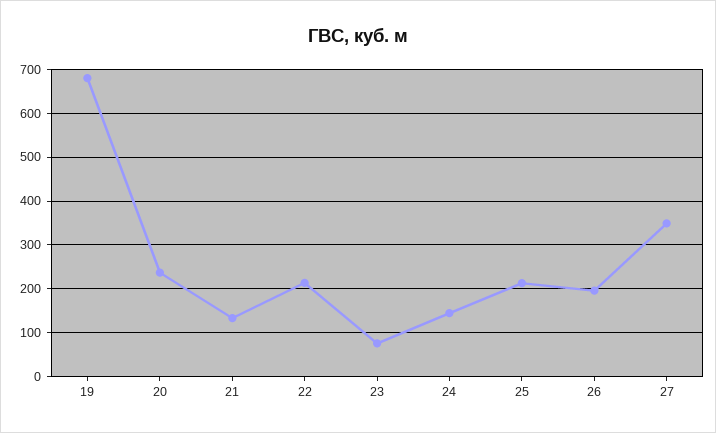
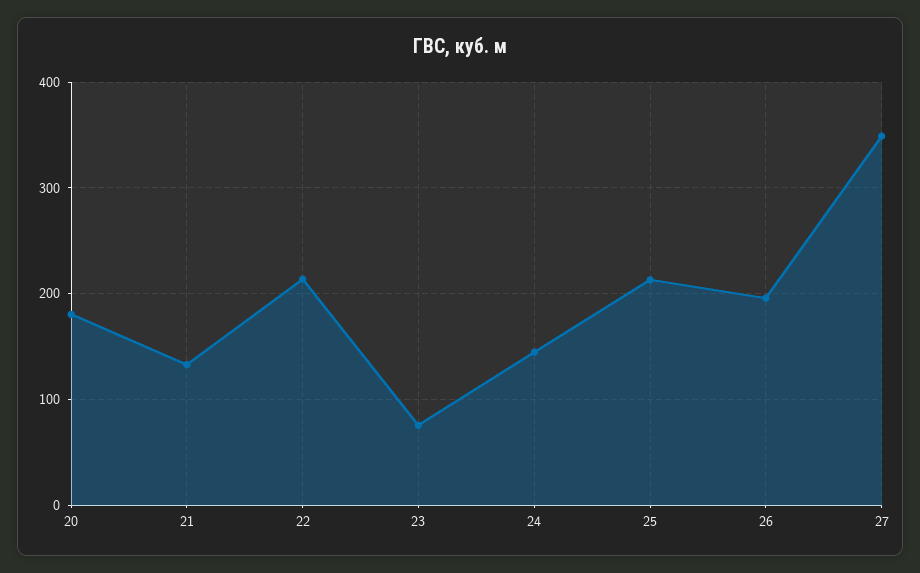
19: 680 -> none
20: 240 -> 180

